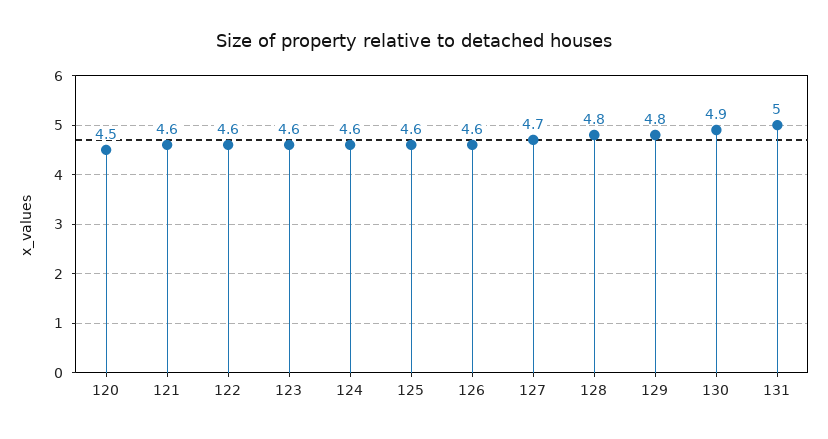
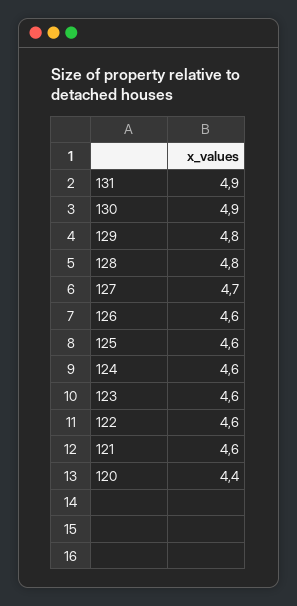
120: 4.5 -> 4.4
131: 5 -> 4.9

